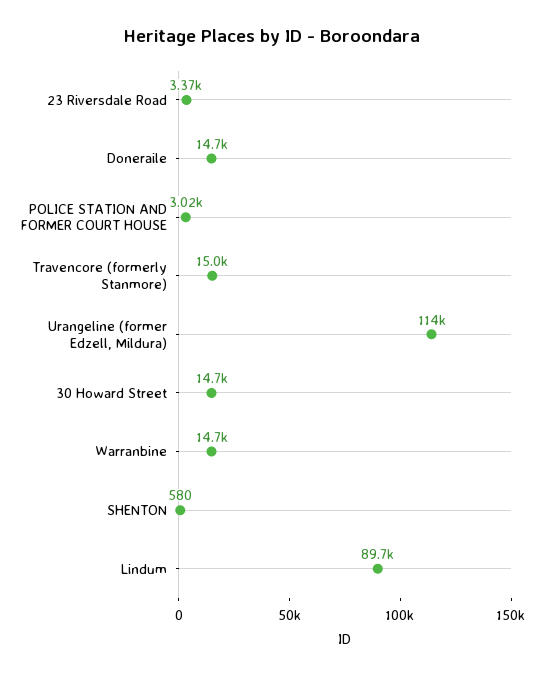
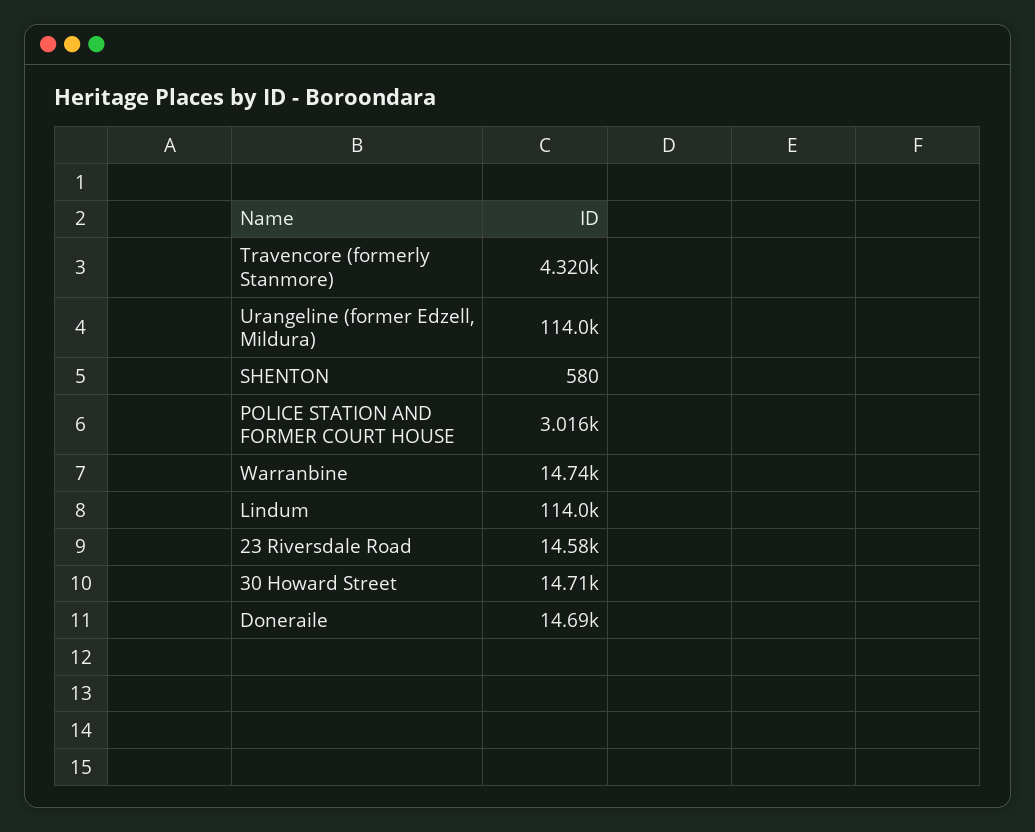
23 Riversdale Road: 3370 -> 14580
Travencore (formerly Stanmore): 15000 -> 4320
Lindum: 89700 -> 114000

